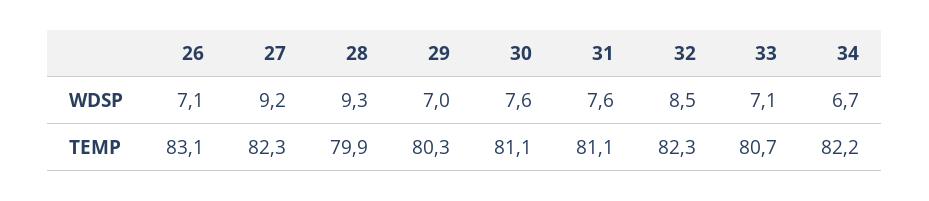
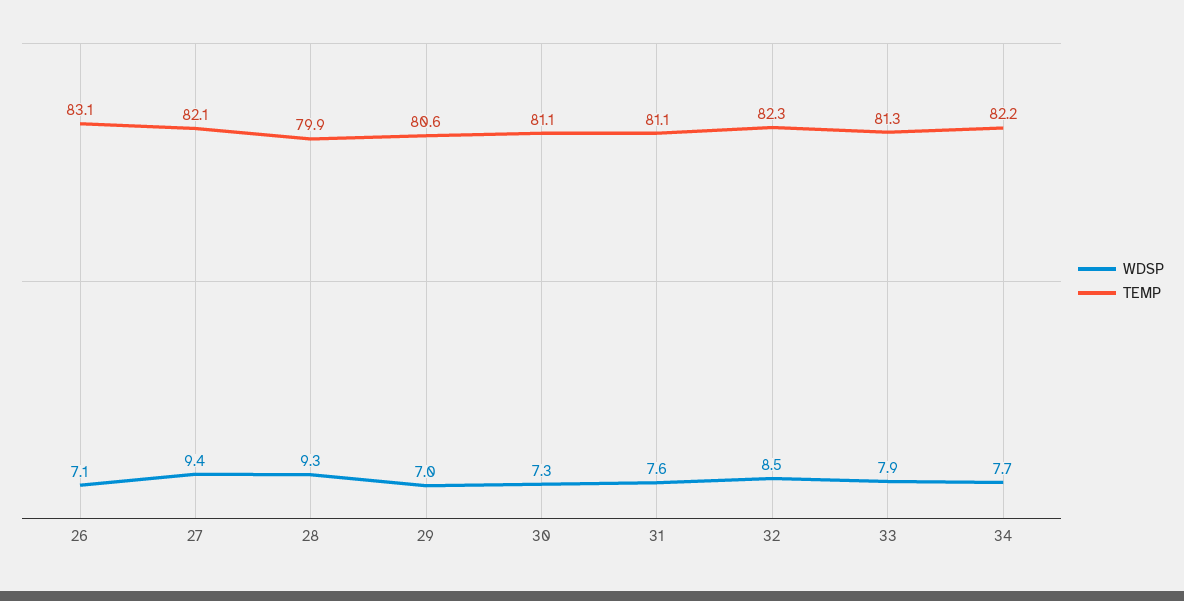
WDSP, 27: 9.2 -> 9.4
WDSP, 30: 7.6 -> 7.3
WDSP, 33: 7.1 -> 7.9
WDSP, 34: 6.7 -> 7.7
TEMP, 27: 82.3 -> 82.1
TEMP, 29: 80.3 -> 80.6
TEMP, 33: 80.7 -> 81.3

